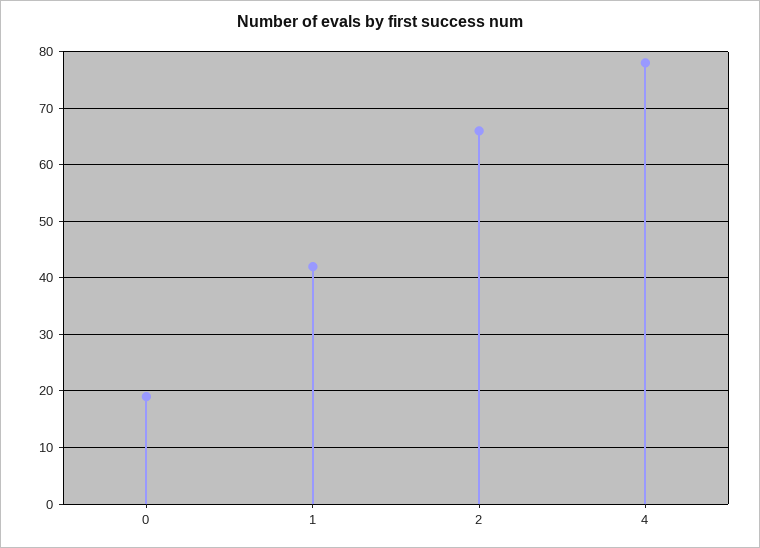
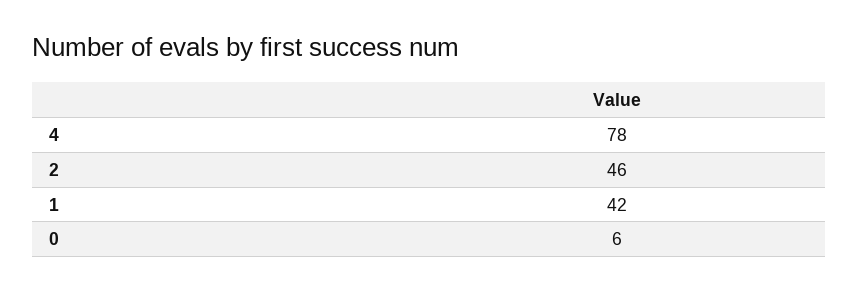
0: 20 -> 6
2: 65 -> 46

